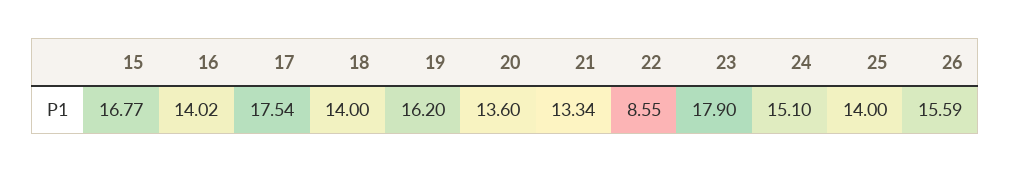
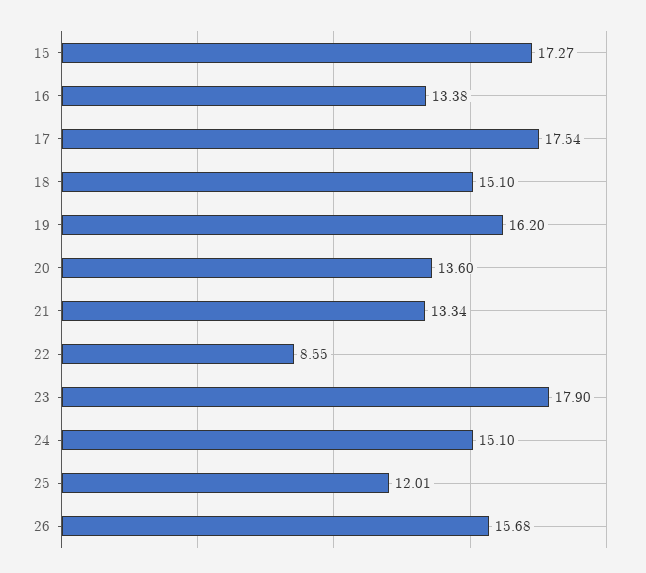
15: 16.77 -> 17.27
16: 14.02 -> 13.38
18: 14 -> 15.1
25: 14 -> 12.01
26: 15.59 -> 15.68

